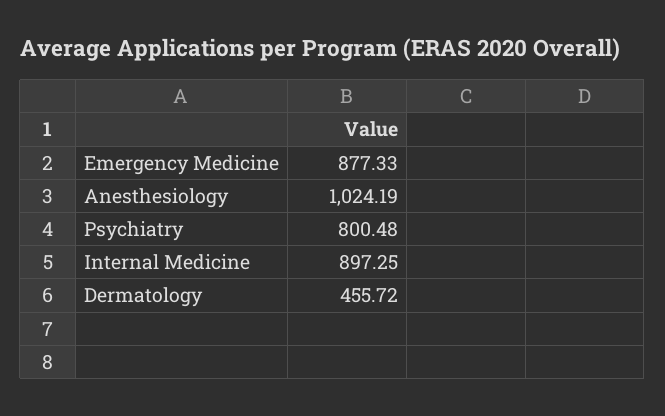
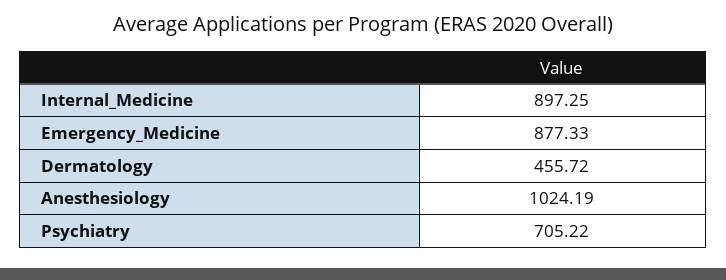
Psychiatry: 800.48 -> 705.22

